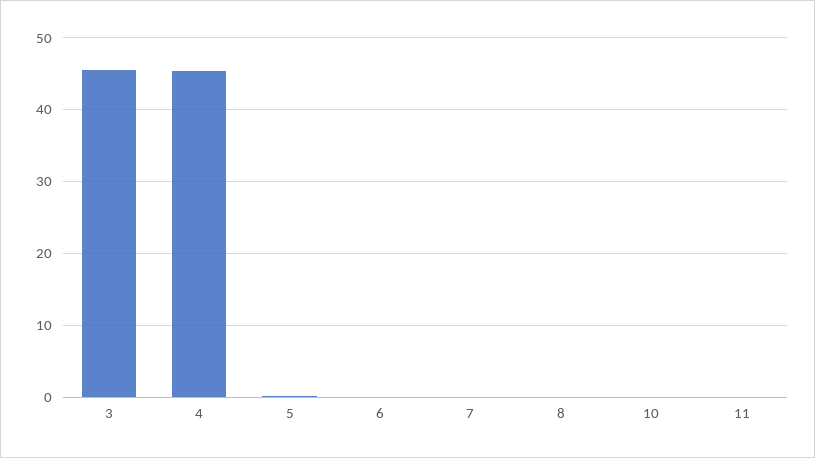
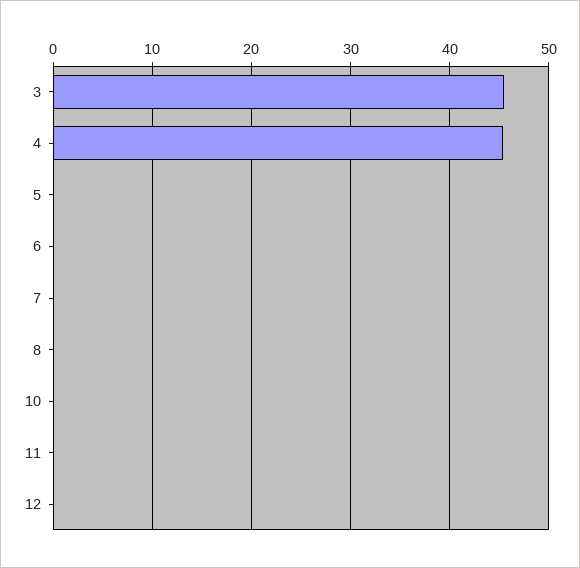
12: none -> 0

